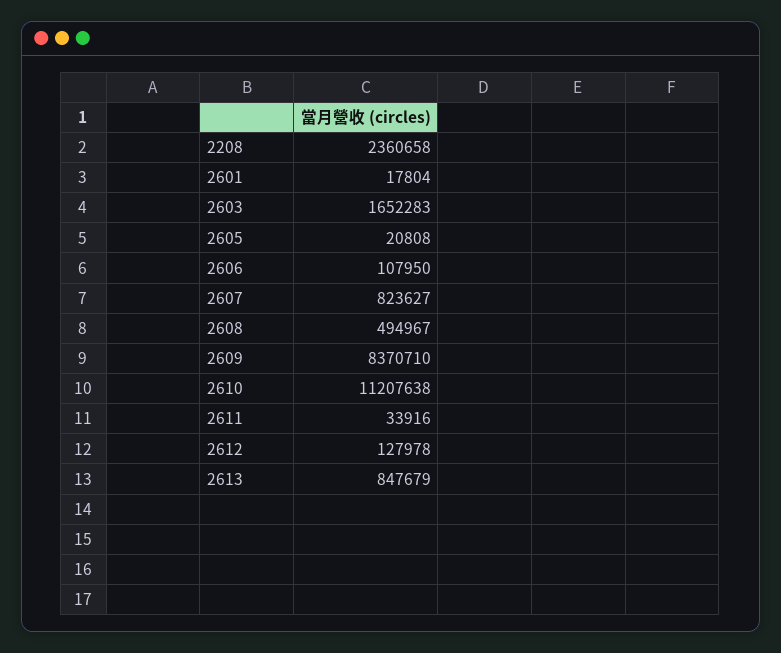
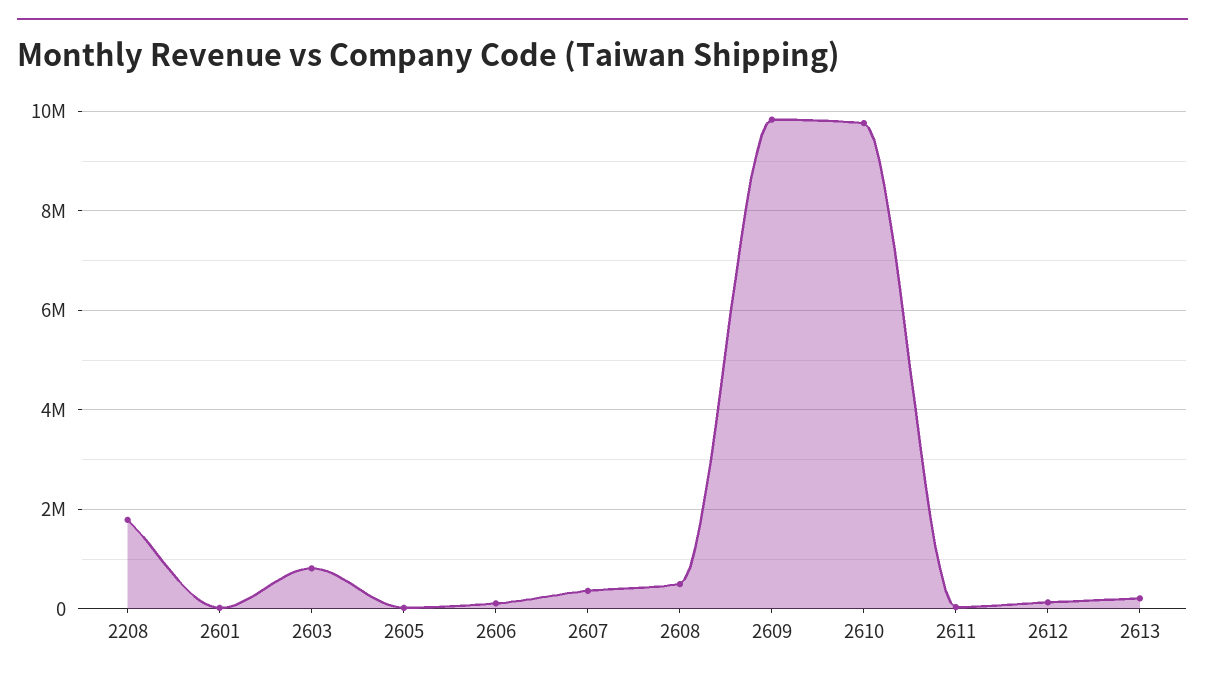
2208: 2360658 -> 1800000
2603: 1652283 -> 800000
2607: 823627 -> 400000
2609: 8370710 -> 9800000
2610: 11207638 -> 9800000
2613: 847679 -> 200000

